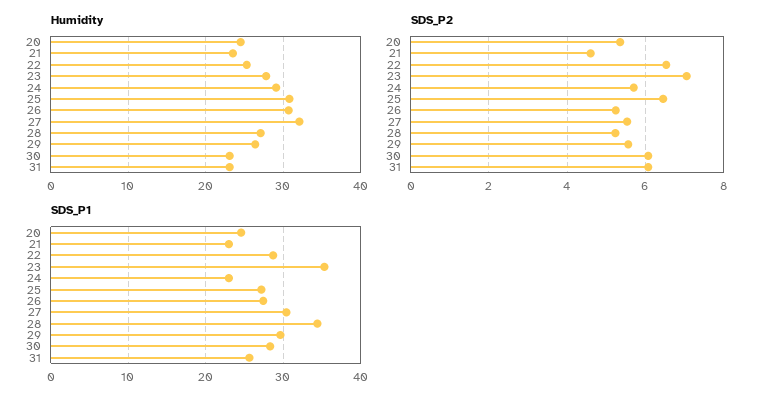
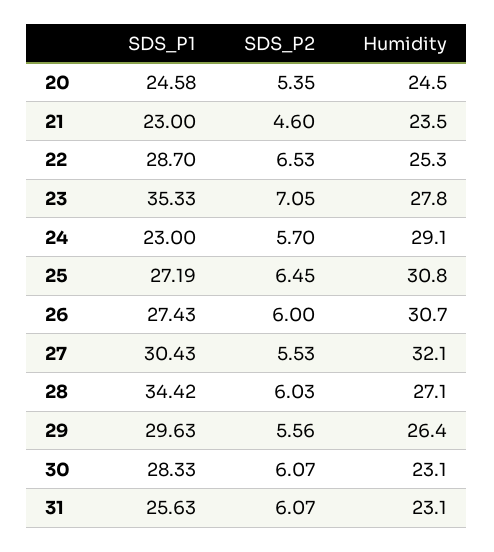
SDS_P2, 26: 5.2 -> 6
SDS_P2, 28: 5.2 -> 6.03

